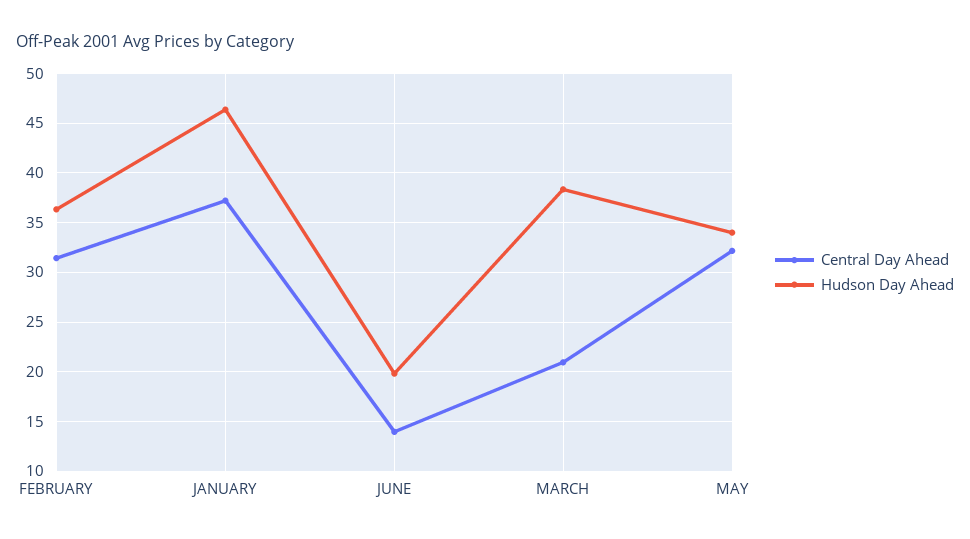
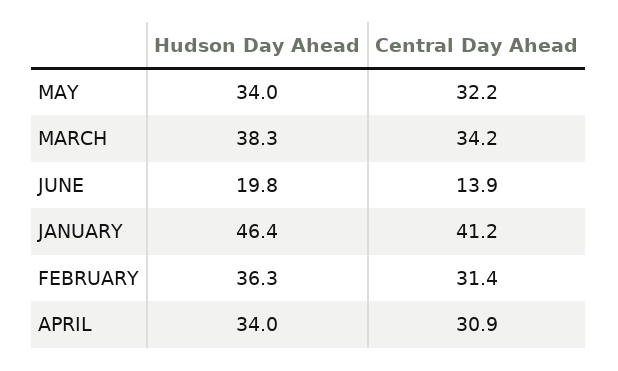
Central Day Ahead, JANUARY: 37 -> 41.2
Central Day Ahead, MARCH: 21 -> 34.2
Hudson Day Ahead, APRIL: none -> 34
Central Day Ahead, APRIL: none -> 30.9

